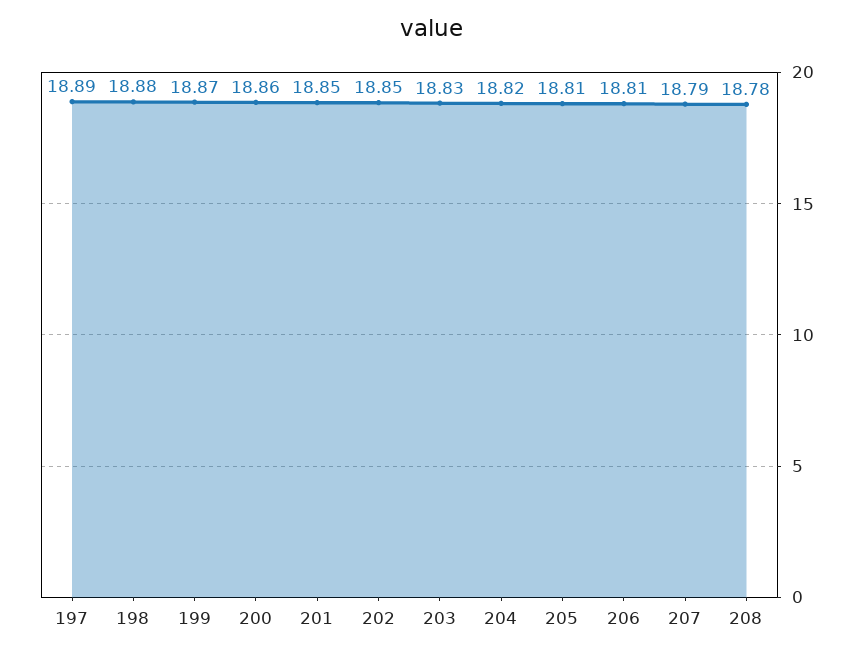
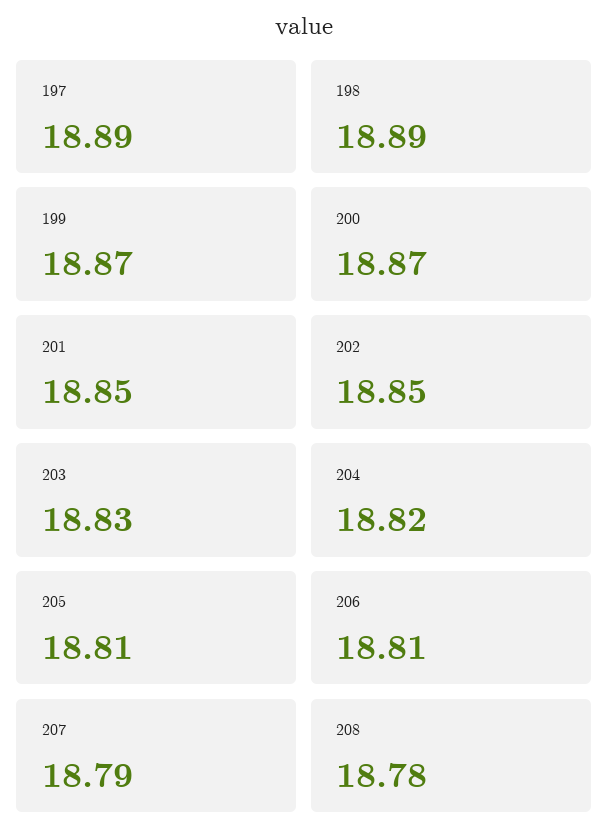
198: 18.88 -> 18.89
200: 18.86 -> 18.87

